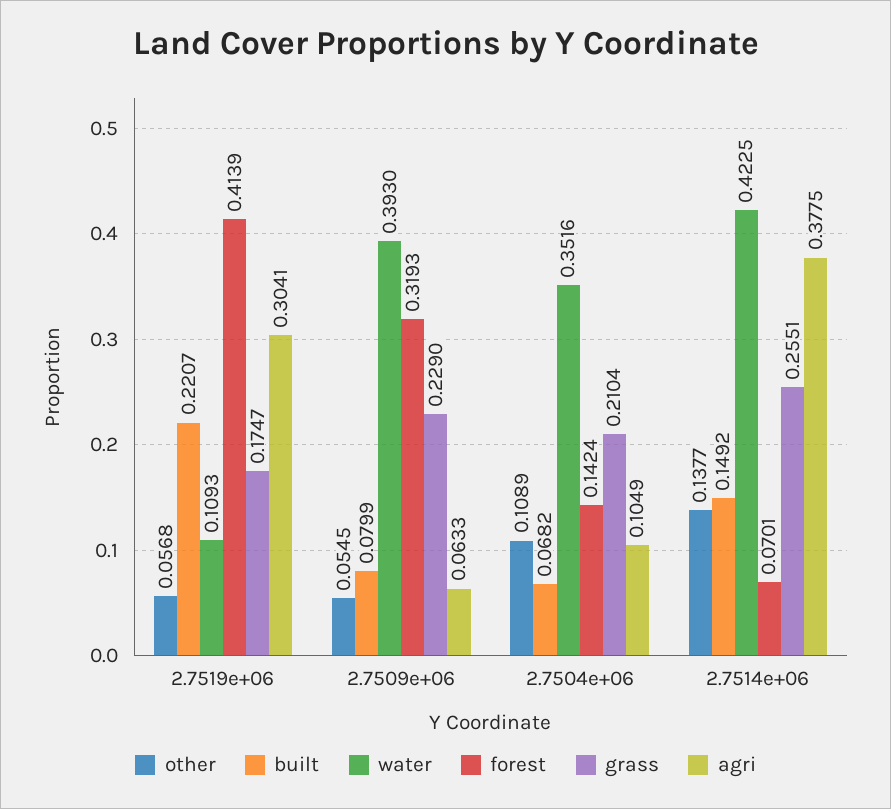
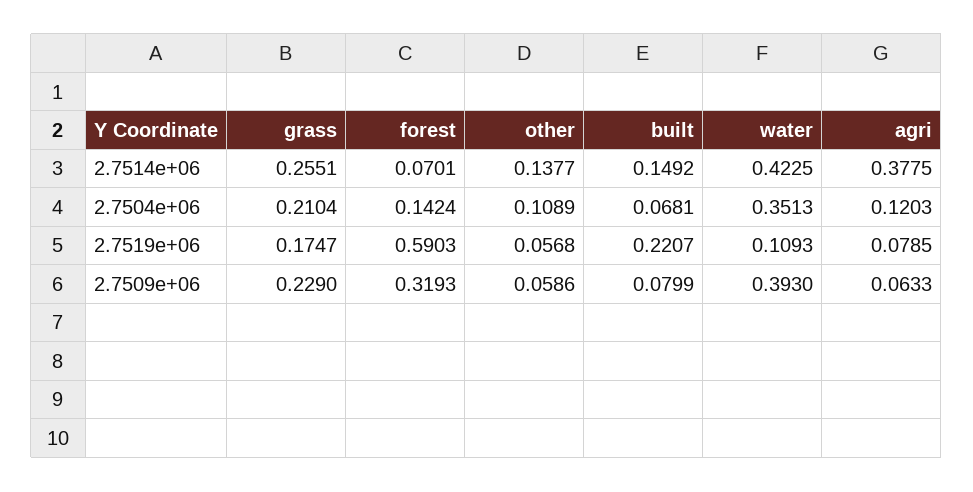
forest, 2.7519e+06: 0.4139 -> 0.5903
agri, 2.7519e+06: 0.3041 -> 0.0785
other, 2.7509e+06: 0.0545 -> 0.0586
built, 2.7504e+06: 0.0682 -> 0.0681
water, 2.7504e+06: 0.3516 -> 0.3513
agri, 2.7504e+06: 0.1049 -> 0.1203

